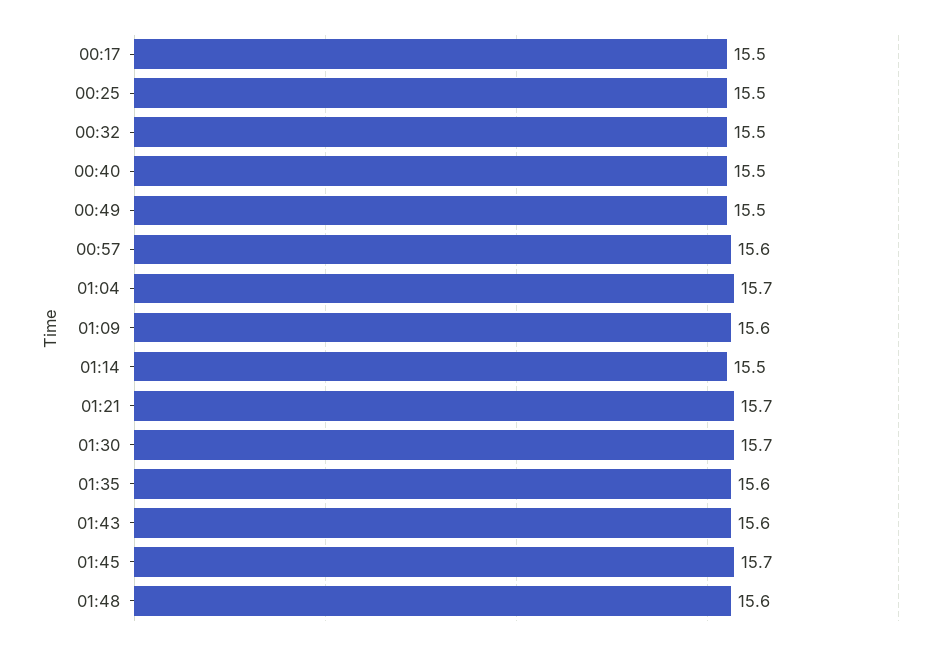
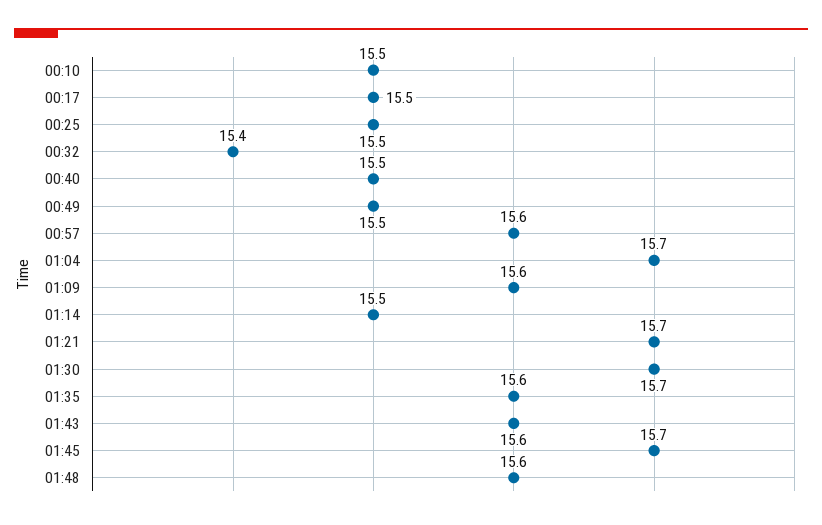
00:32: 15.5 -> 15.4
00:10: none -> 15.5

